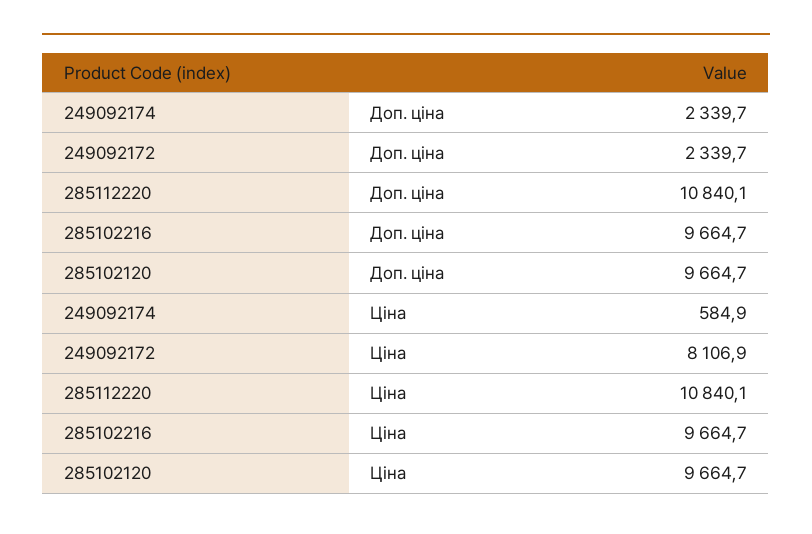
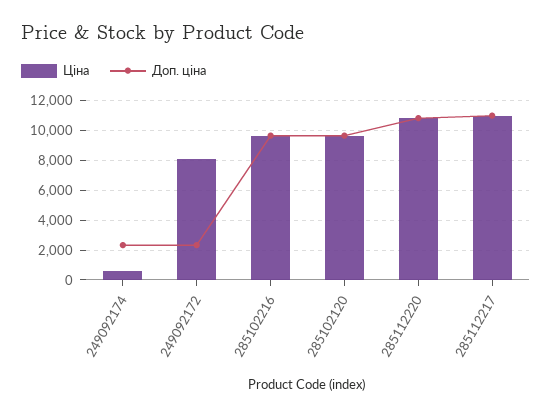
Ціна, 285112217: none -> 11000
Доп. ціна, 285112217: none -> 11000

